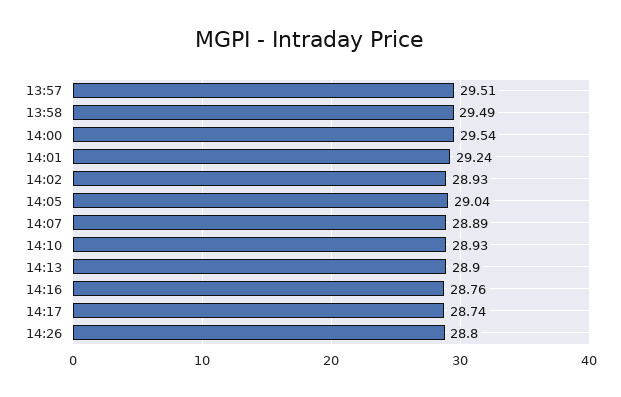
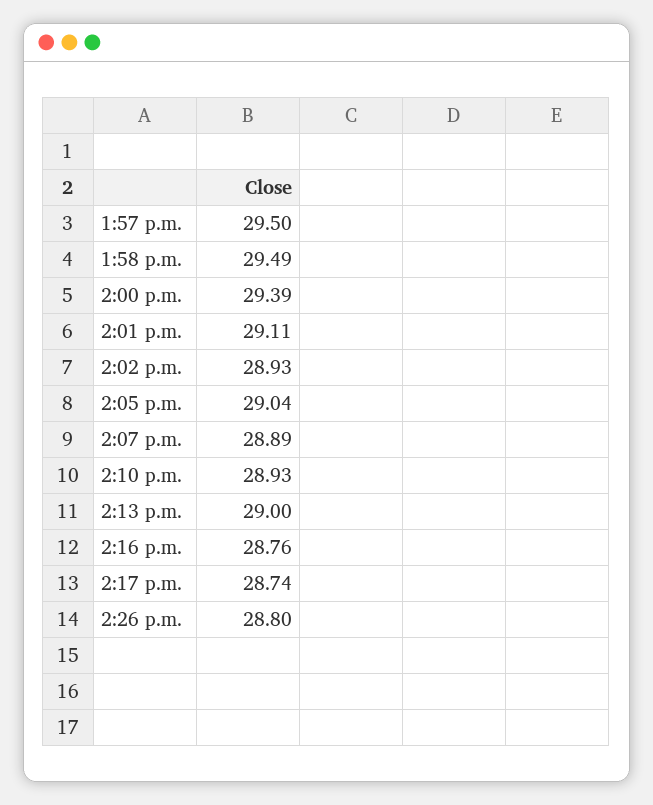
13:57: 29.51 -> 29.5
14:00: 29.54 -> 29.39
14:01: 29.24 -> 29.11
14:13: 28.9 -> 29

